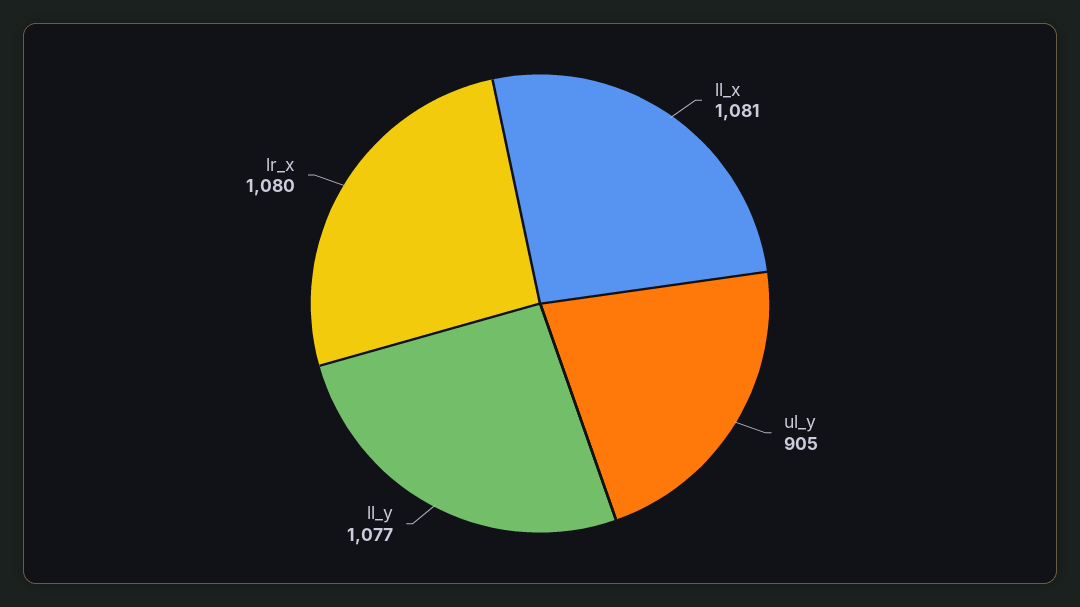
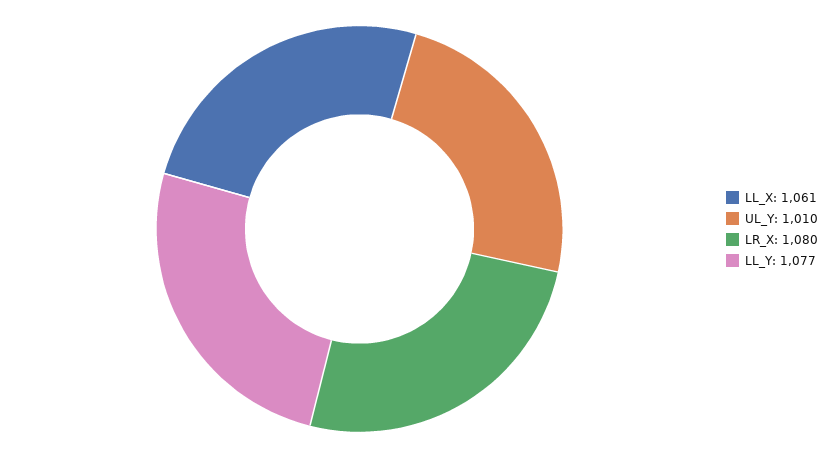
ll_x: 1081 -> 1061
ul_y: 905 -> 1010

